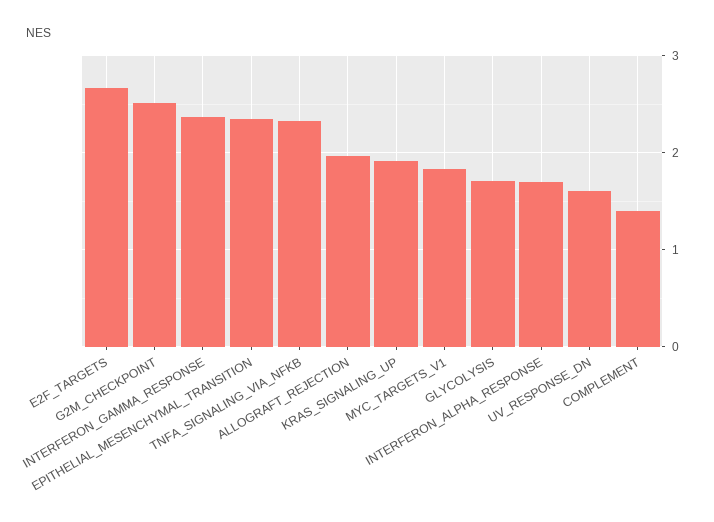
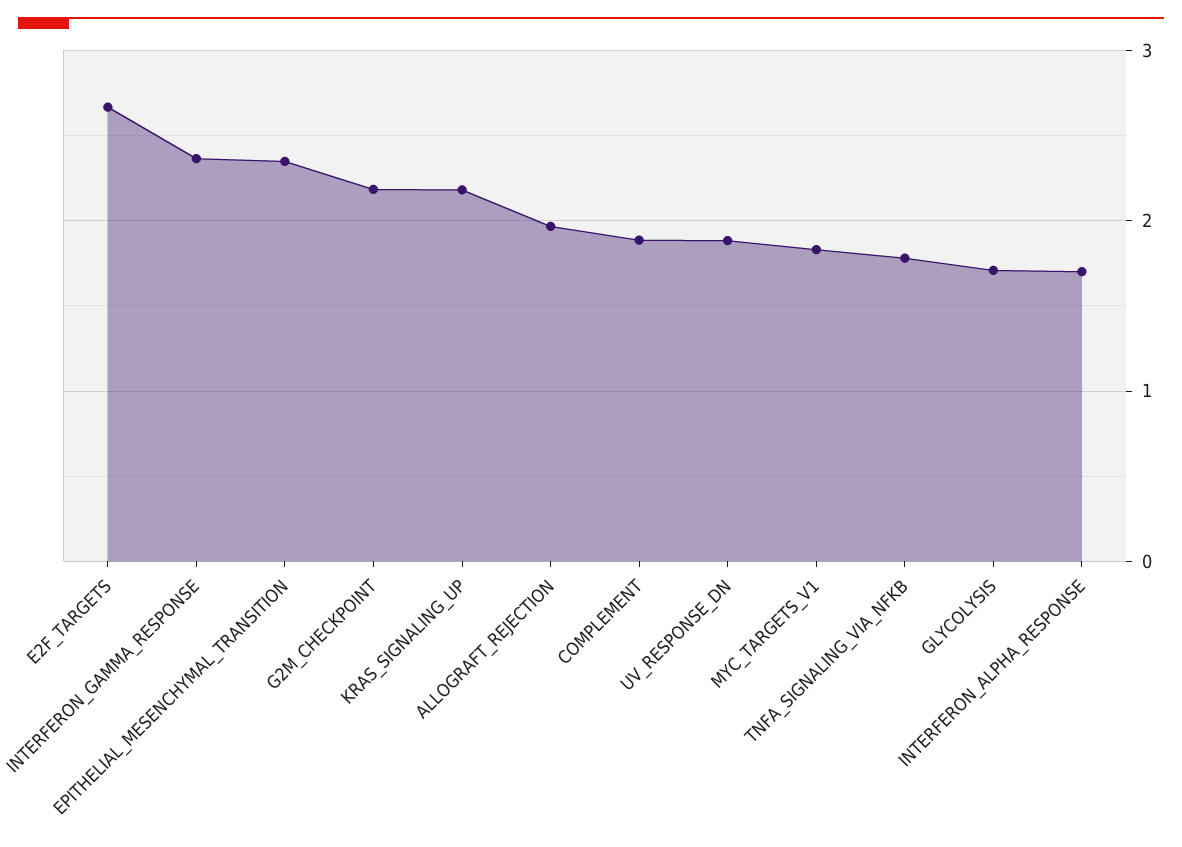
G2M_CHECKPOINT: 2.5 -> 2.2
TNFA_SIGNALING_VIA_NFKB: 2.3 -> 1.8
KRAS_SIGNALING_UP: 1.9 -> 2.2
UV_RESPONSE_DN: 1.6 -> 1.9
COMPLEMENT: 1.4 -> 1.9

